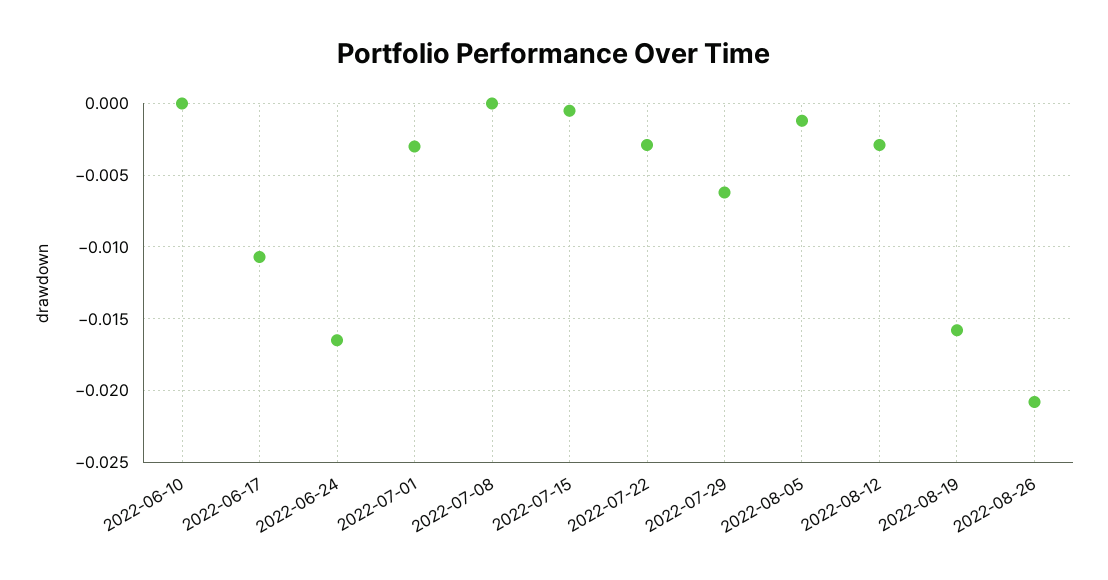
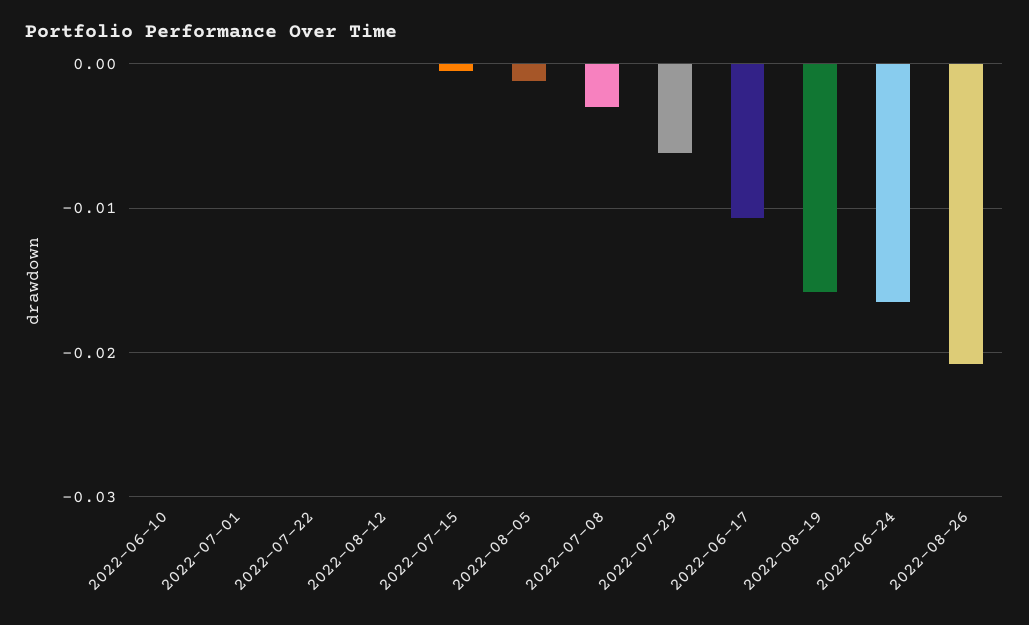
2022-07-01: -0.003 -> 0
2022-07-08: 0 -> -0.003
2022-07-22: -0.003 -> 0
2022-08-12: -0.003 -> 0

